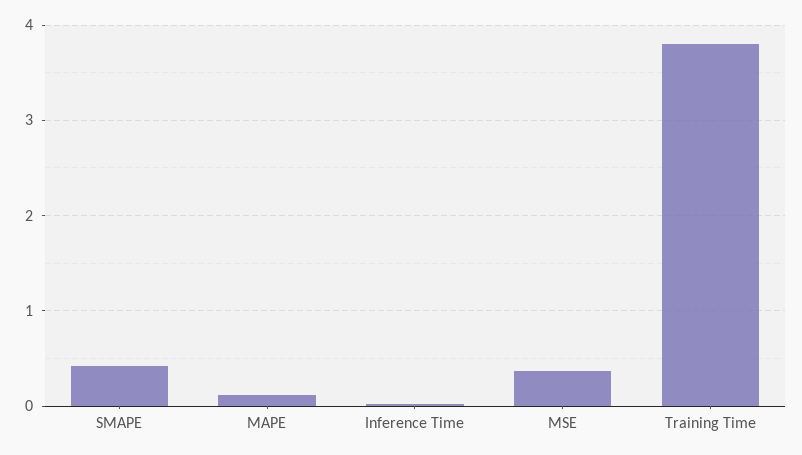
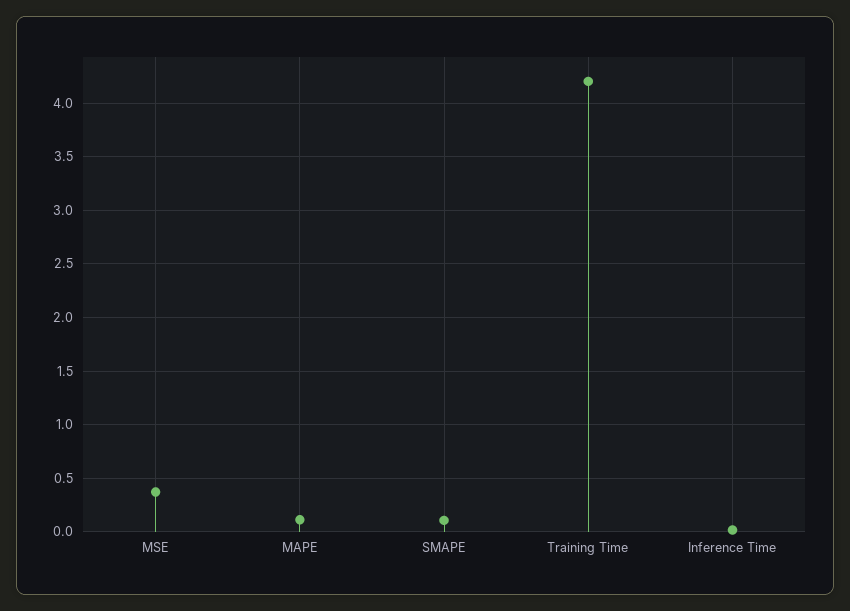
SMAPE: 0.4 -> 0.1
Training Time: 3.8 -> 4.2

